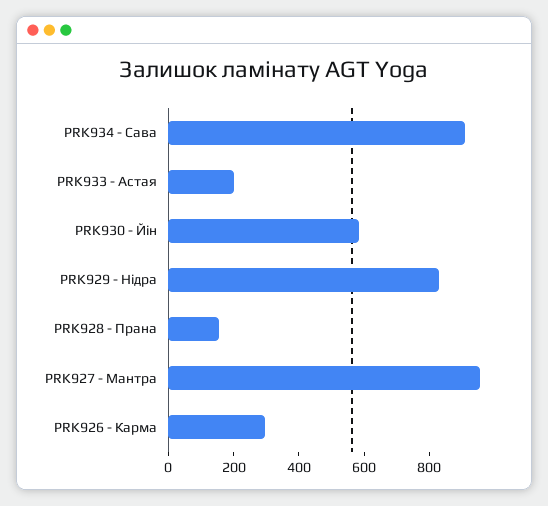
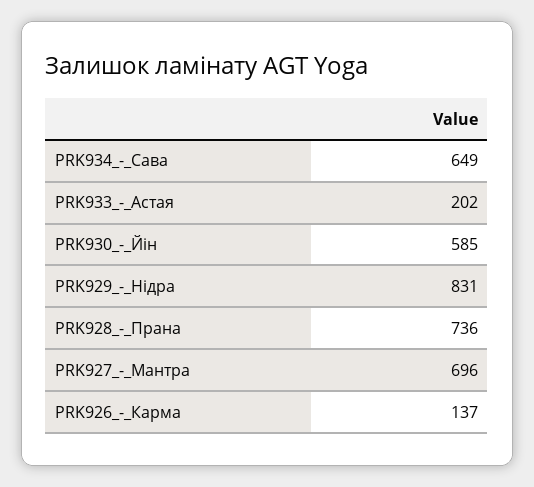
PRK934 - Сава: 900 -> 649
PRK928 - Прана: 150 -> 736
PRK927 - Мантра: 950 -> 696
PRK926 - Карма: 300 -> 137

